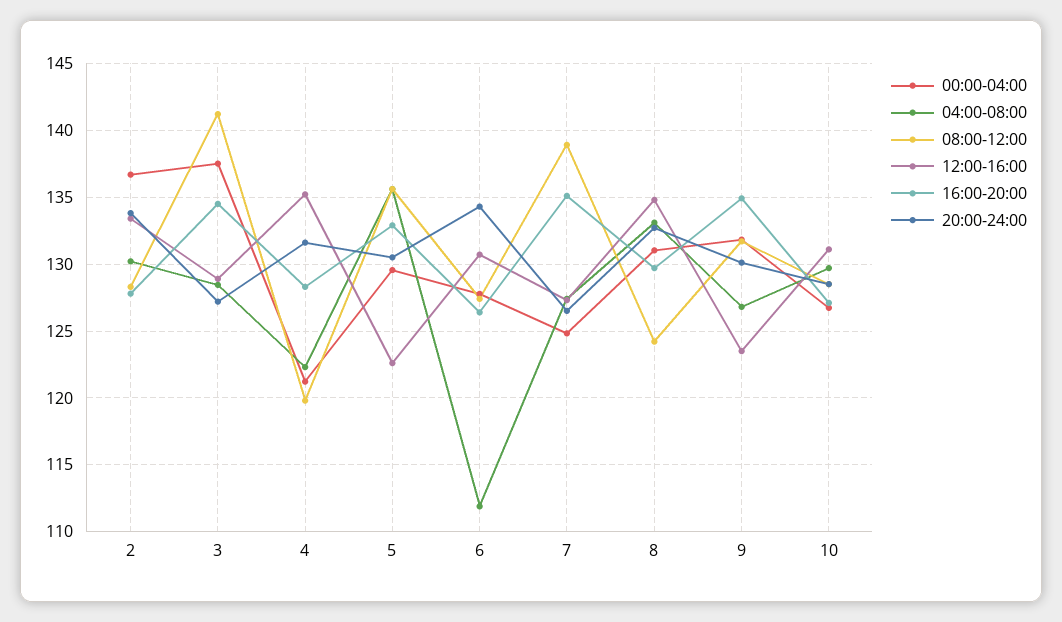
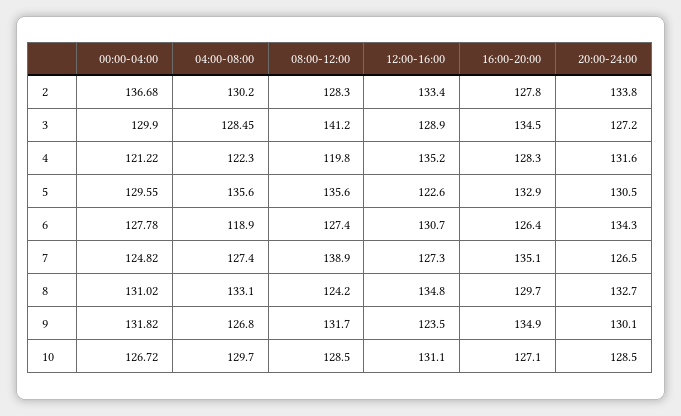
00:00-04:00, 3: 137.5 -> 129.9
04:00-08:00, 6: 112 -> 118.9

